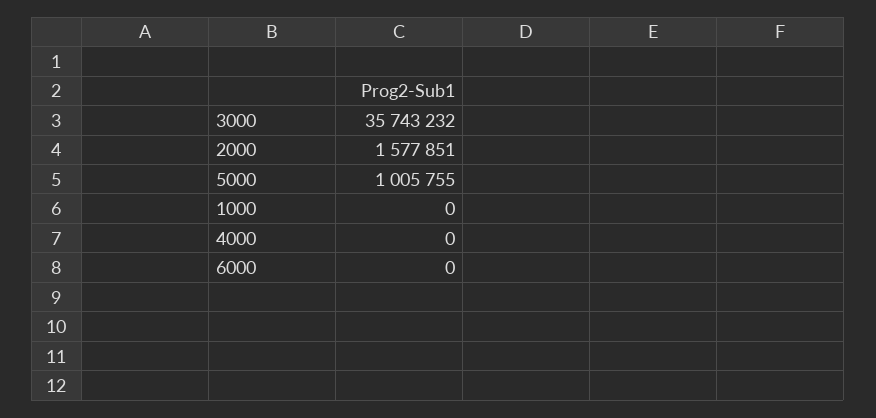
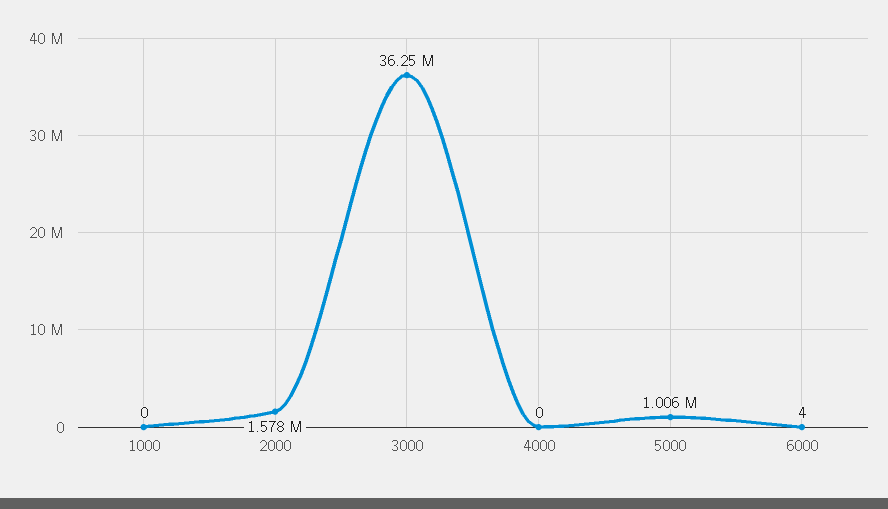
3000: 35743232 -> 36250000
6000: 0 -> 4

